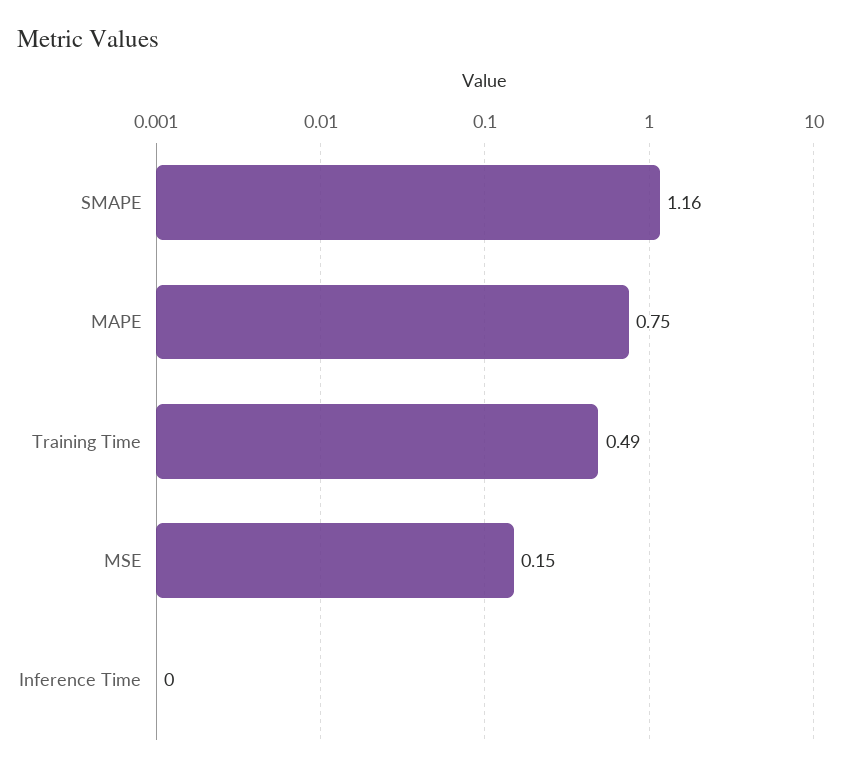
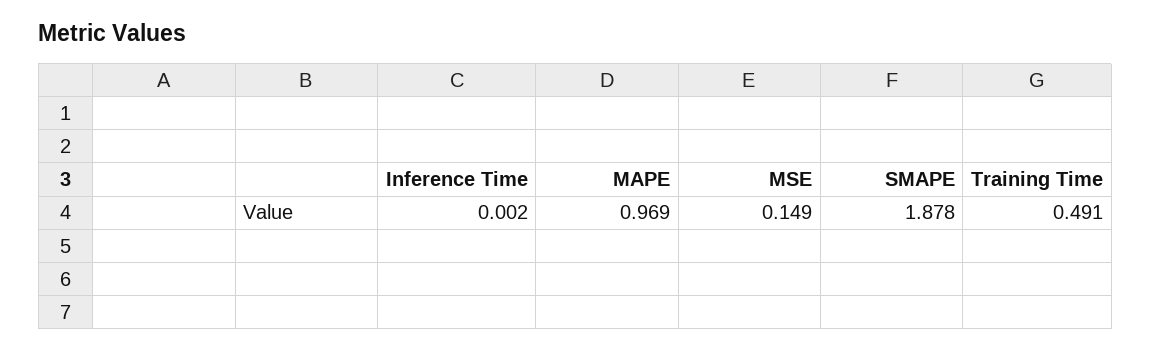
SMAPE: 1.16 -> 1.878
MAPE: 0.75 -> 0.969

